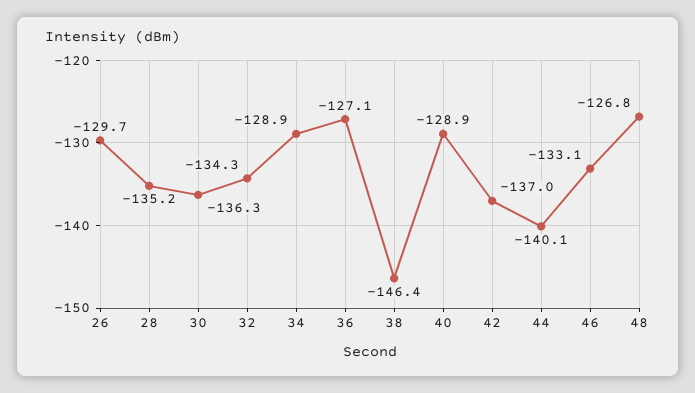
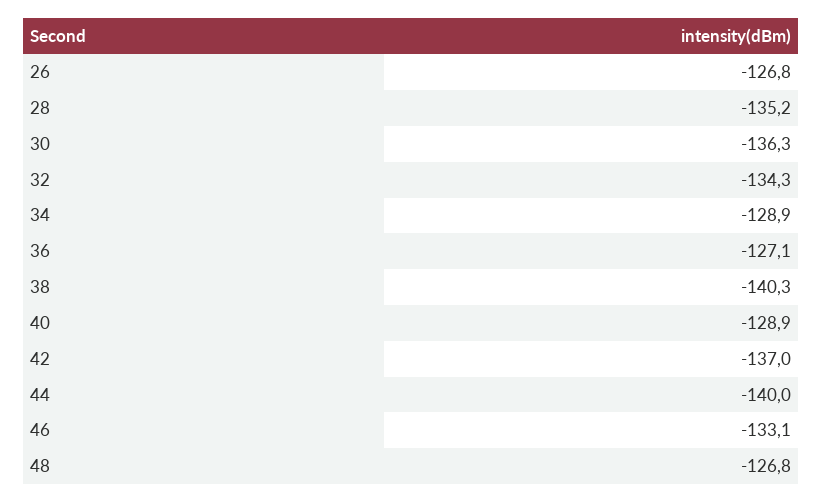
26: -129.7 -> -126.8
38: -146.4 -> -140.3
44: -140.1 -> -140

